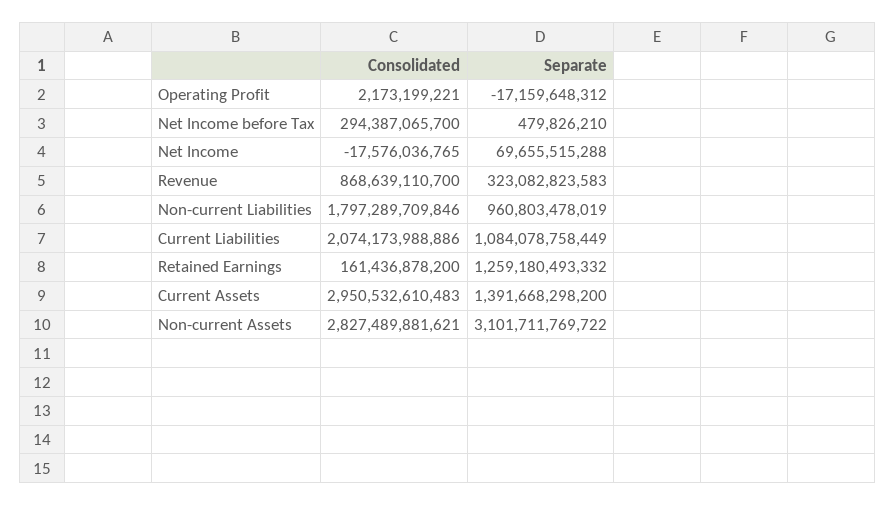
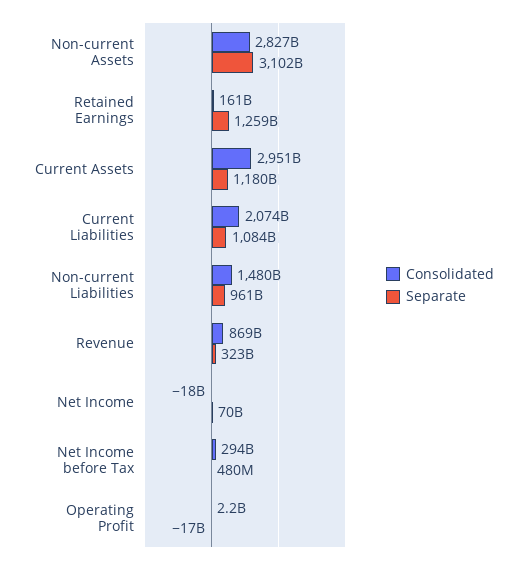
Consolidated, Non-current Liabilities: 1797289709846 -> 1480000000000
Separate, Current Assets: 1391668298200 -> 1180000000000

